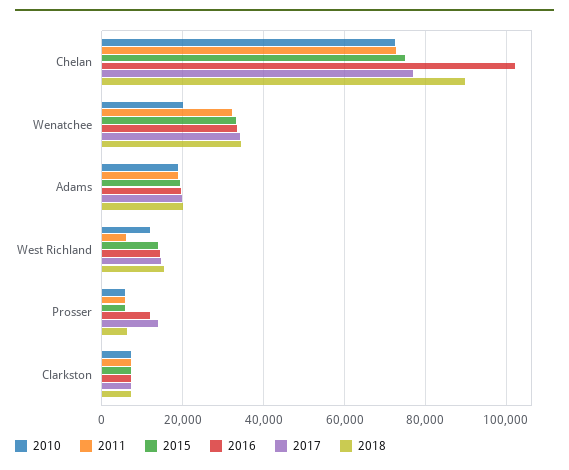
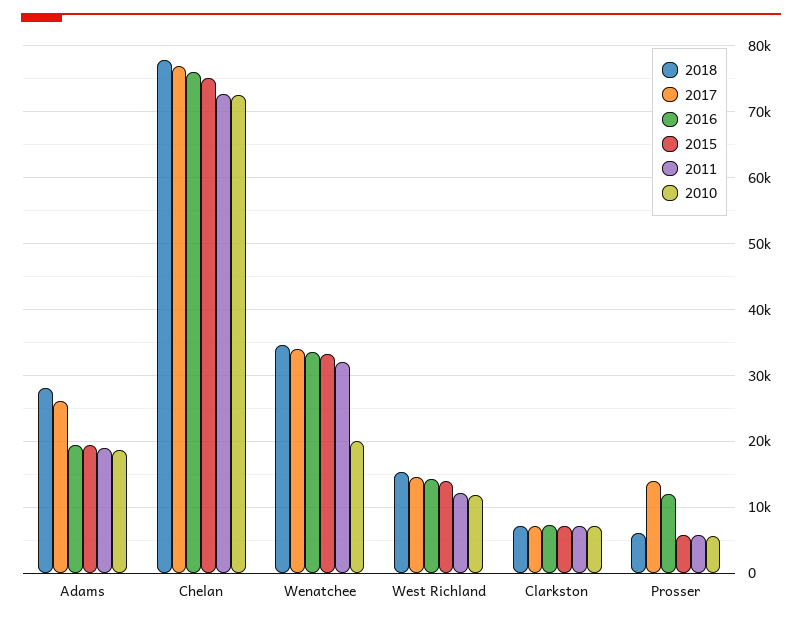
2016, Chelan: 102000 -> 76000
2018, Chelan: 90000 -> 78000
2017, Adams: 20000 -> 26000
2018, Adams: 20000 -> 28000
2011, West Richland: 6000 -> 12000

